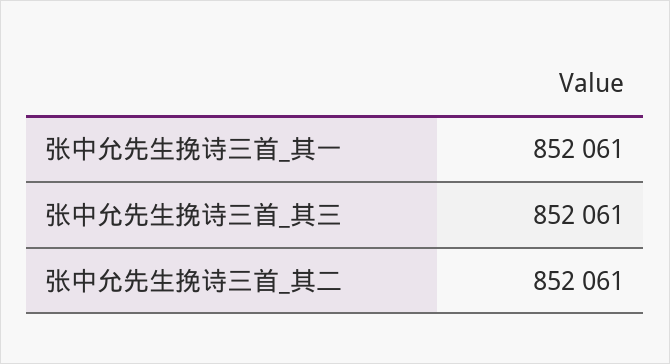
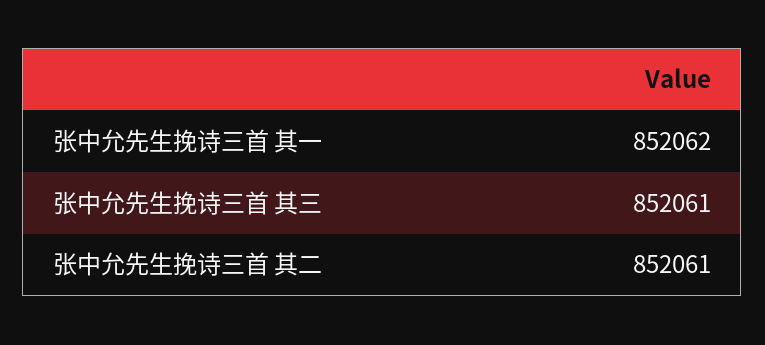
张中允先生挽诗三首_其一: 852061 -> 852062

